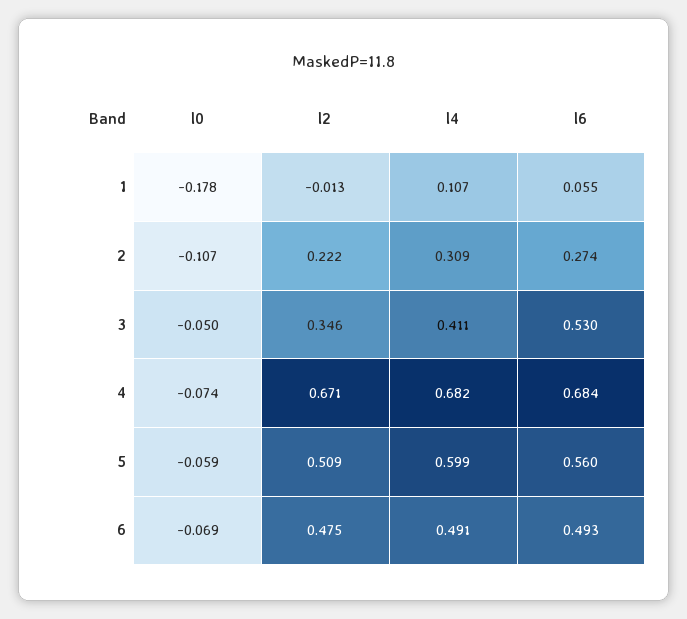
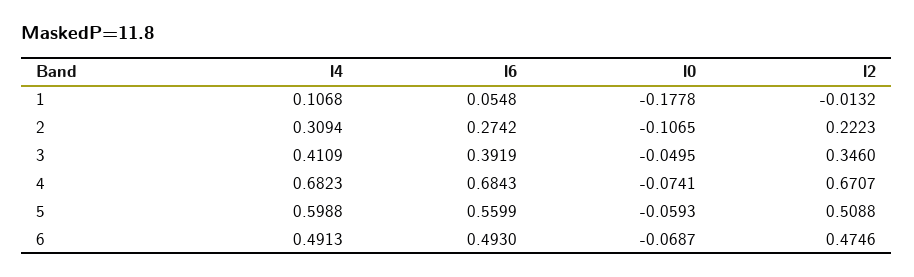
l6, 3: 0.53 -> 0.3919

